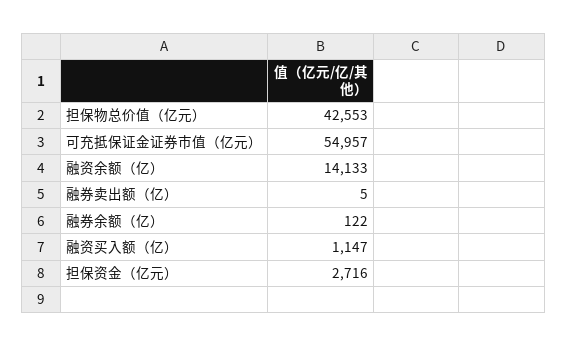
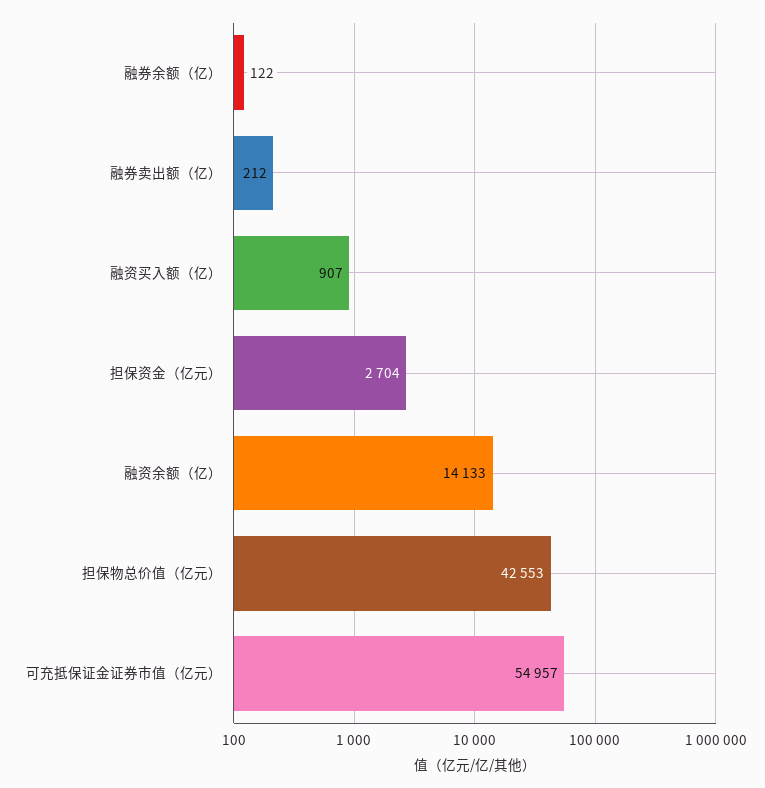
融券卖出额（亿）: 5 -> 212
融资买入额（亿）: 1147 -> 907
担保资金（亿元）: 2716 -> 2704

